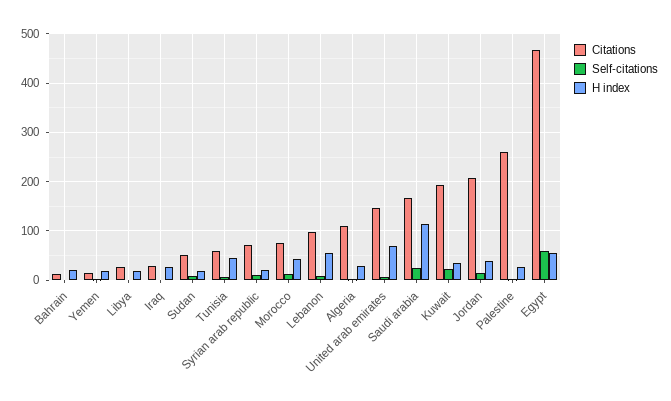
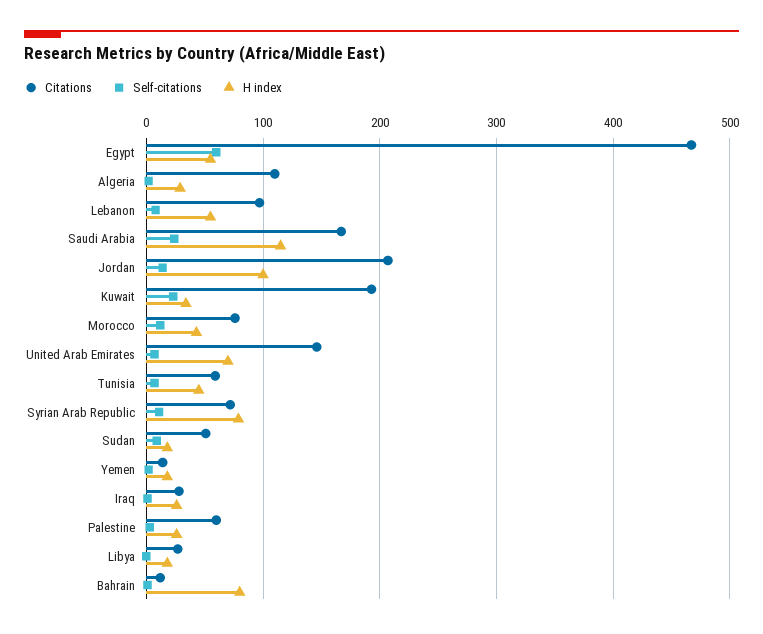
H index, Bahrain: 20 -> 80
H index, Syrian arab republic: 20 -> 80
H index, Jordan: 40 -> 100
Citations, Palestine: 260 -> 60

